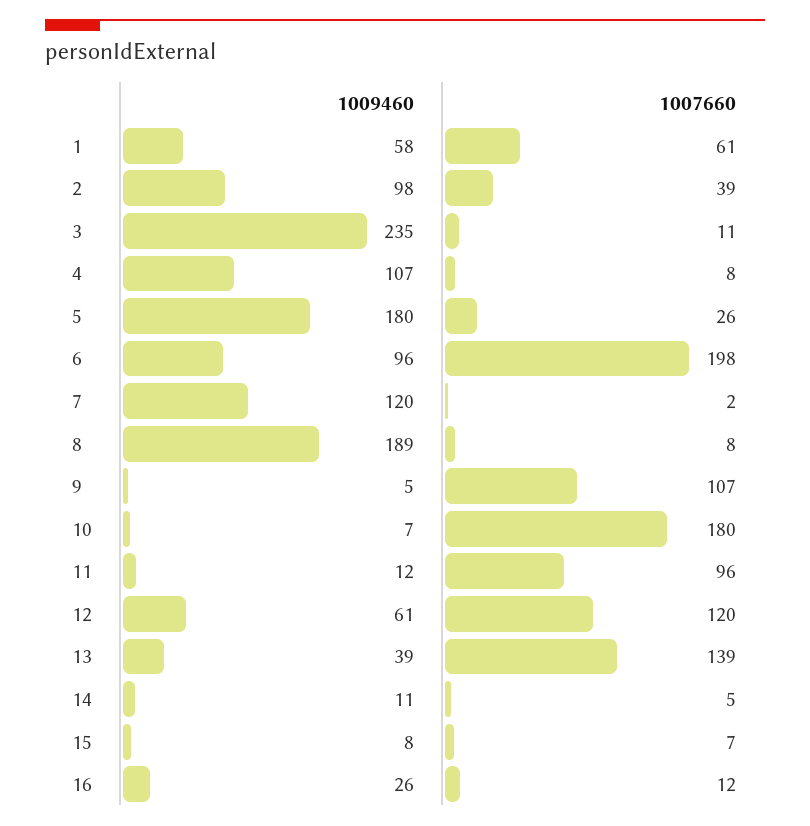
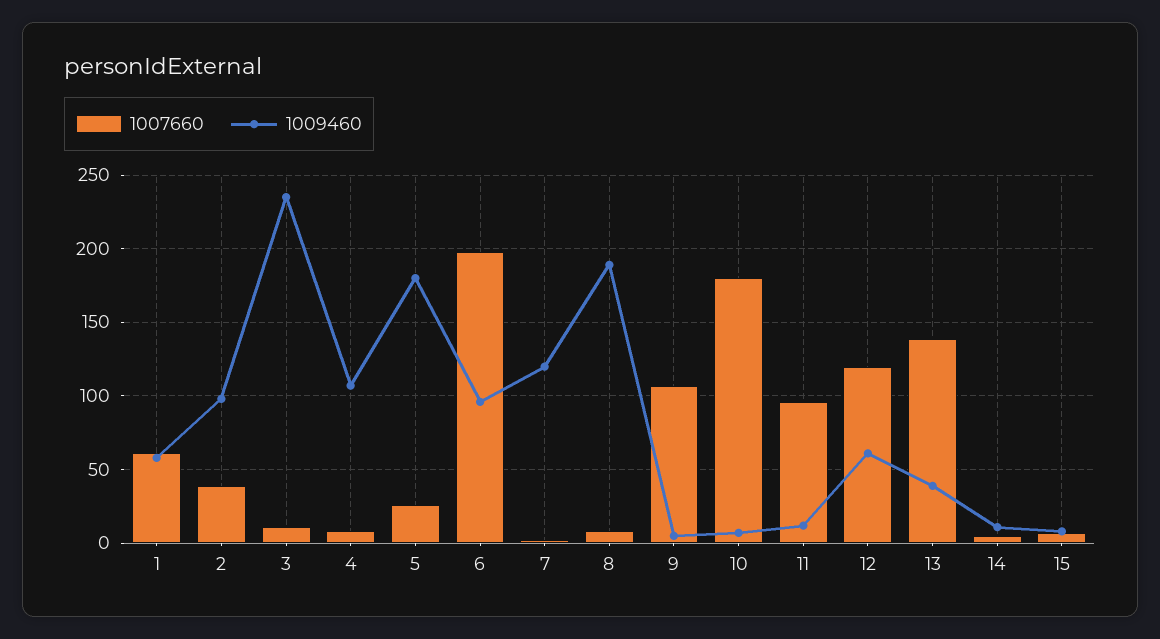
1009460, 16: 26 -> none
1007660, 16: 12 -> none

